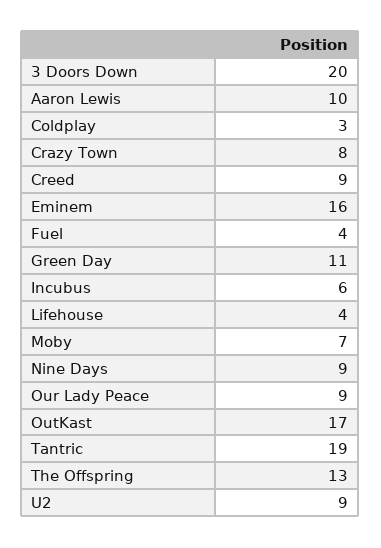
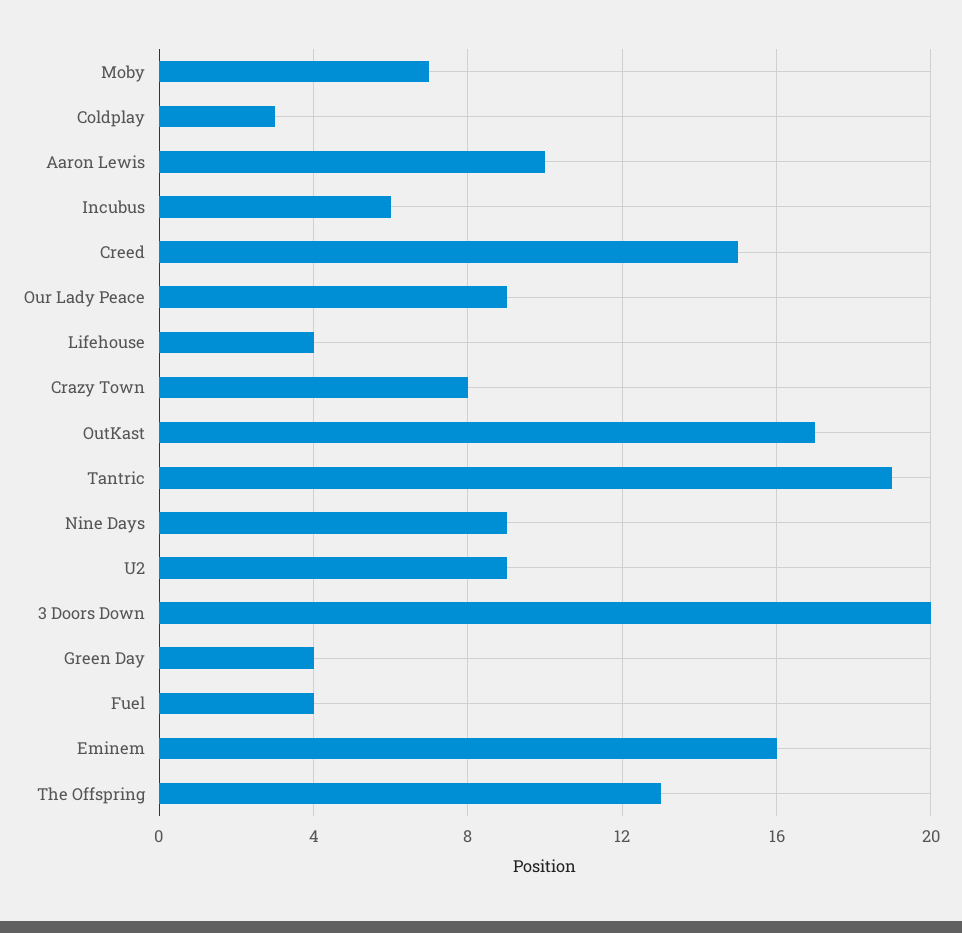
Creed: 9 -> 15
Green Day: 11 -> 4

